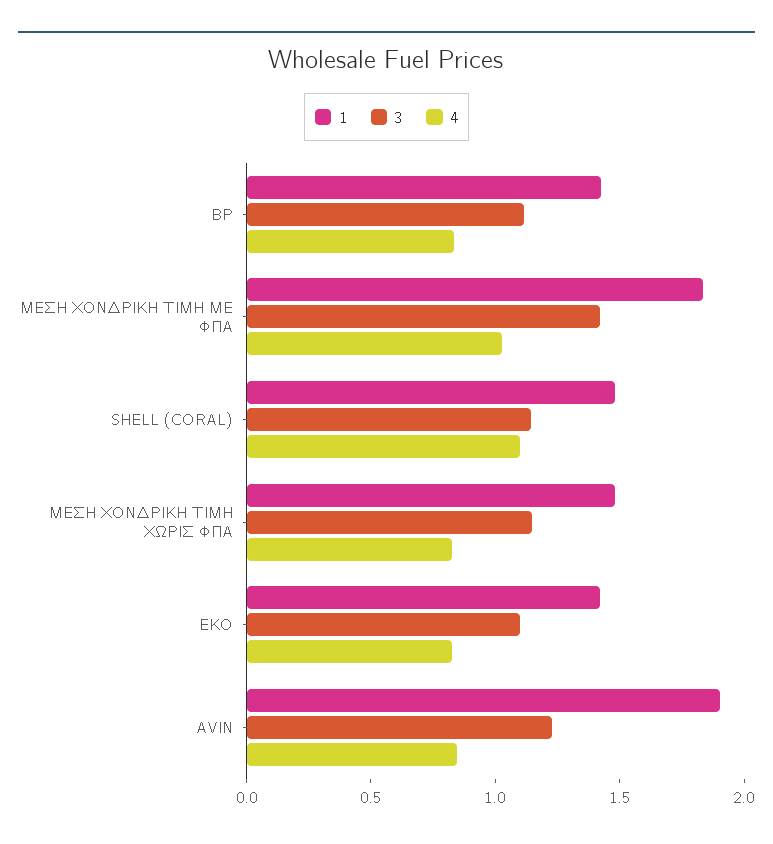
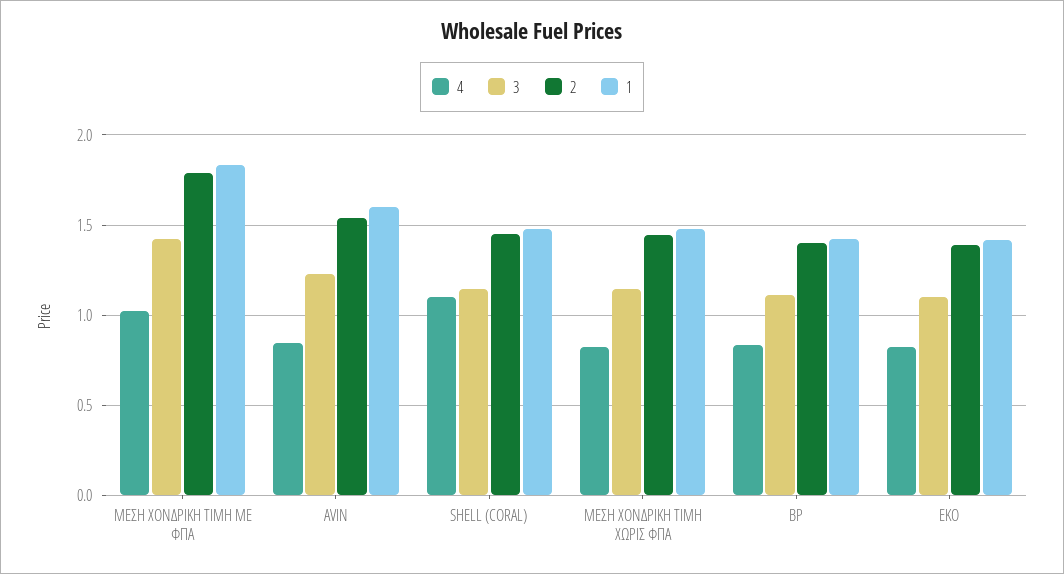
1, AVIN: 1.9 -> 1.6
2, ΜΕΣΗ ΧΟΝΔΡΙΚΗ ΤΙΜΗ ΜΕ ΦΠΑ: none -> 1.8
2, AVIN: none -> 1.55
2, SHELL (CORAL): none -> 1.45
2, ΜΕΣΗ ΧΟΝΔΡΙΚΗ ΤΙΜΗ ΧΩΡΙΣ ΦΠΑ: none -> 1.45
2, BP: none -> 1.4
2, EKO: none -> 1.4

